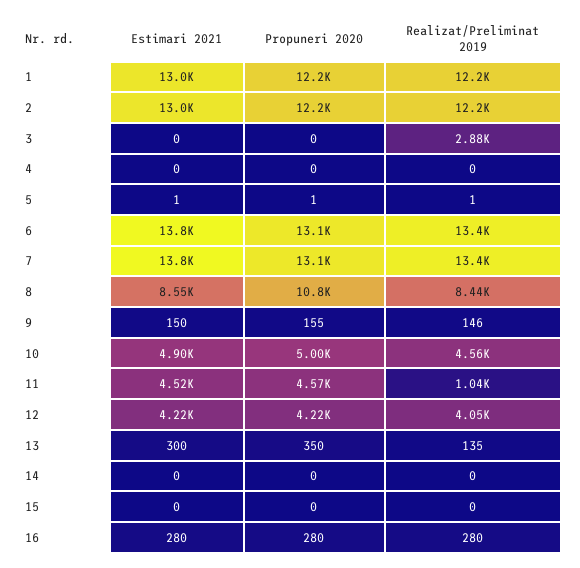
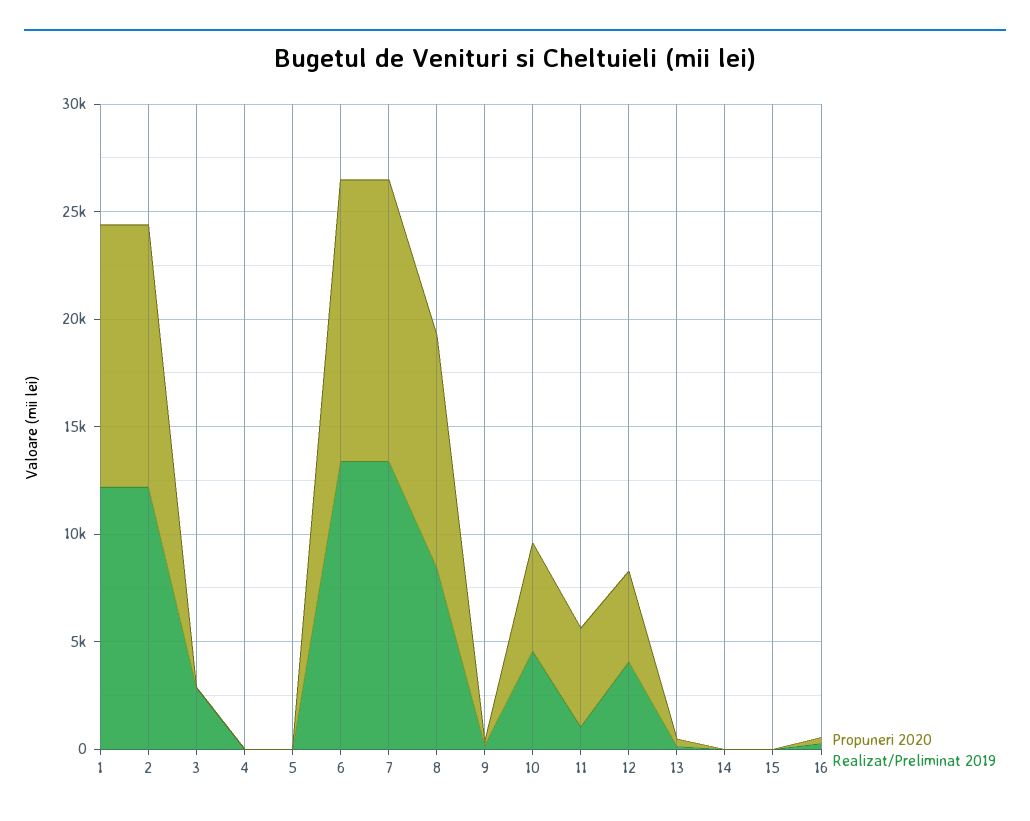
Estimari 2021, 1: 13000 -> none
Estimari 2021, 2: 13000 -> none
Estimari 2021, 3: 0 -> none
Estimari 2021, 4: 0 -> none
Estimari 2021, 5: 1 -> none
Estimari 2021, 6: 13800 -> none
Estimari 2021, 7: 13800 -> none
Estimari 2021, 8: 8550 -> none
Estimari 2021, 9: 150 -> none
Estimari 2021, 10: 4900 -> none
Estimari 2021, 11: 4520 -> none
Estimari 2021, 12: 4220 -> none
Estimari 2021, 13: 300 -> none
Estimari 2021, 14: 0 -> none
Estimari 2021, 15: 0 -> none
Estimari 2021, 16: 280 -> none

